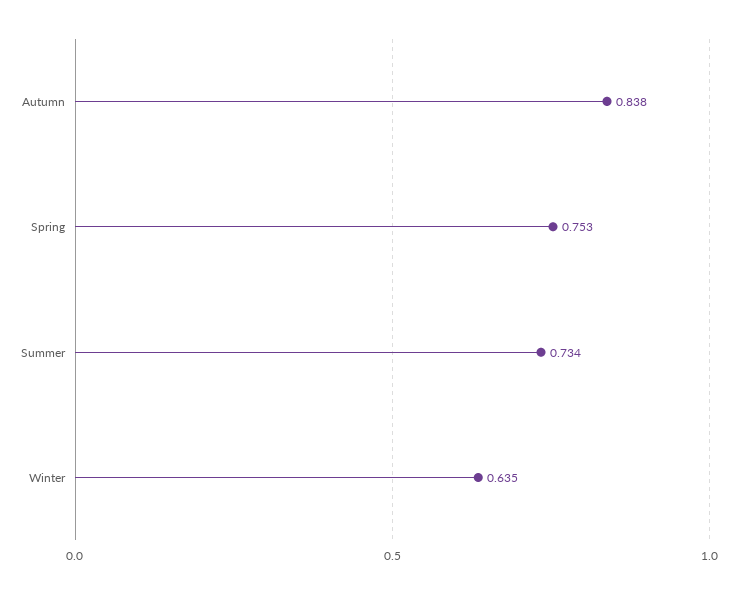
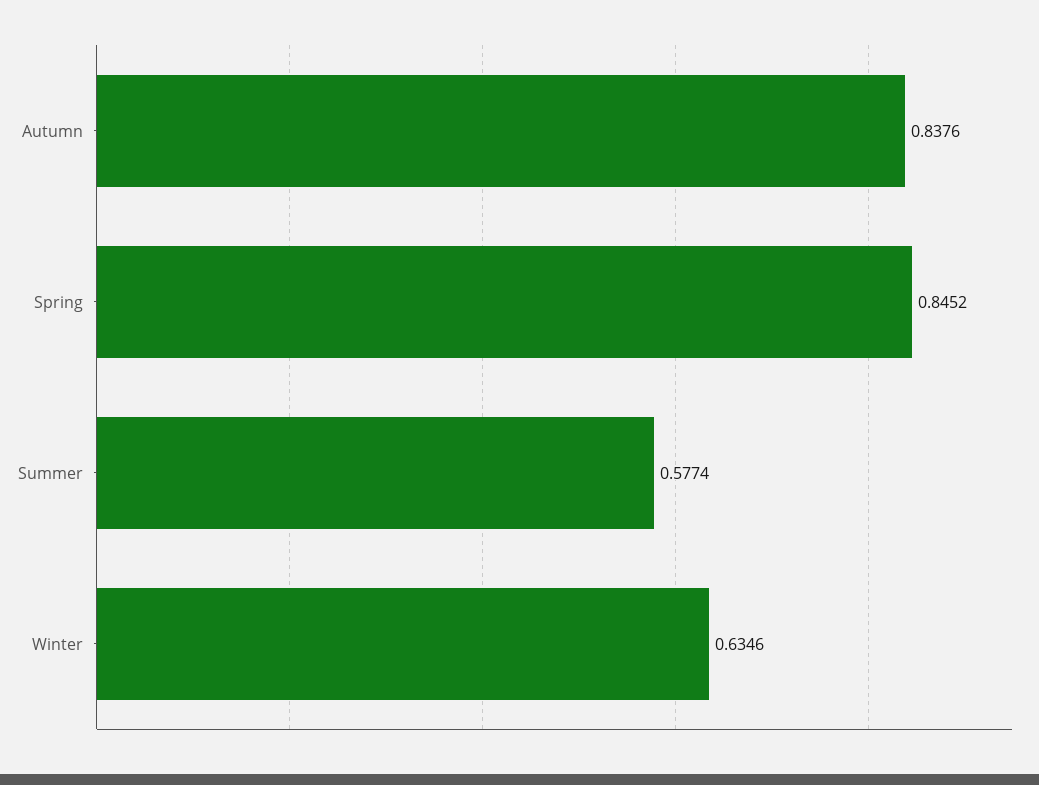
Spring: 0.753 -> 0.8452
Summer: 0.734 -> 0.5774

